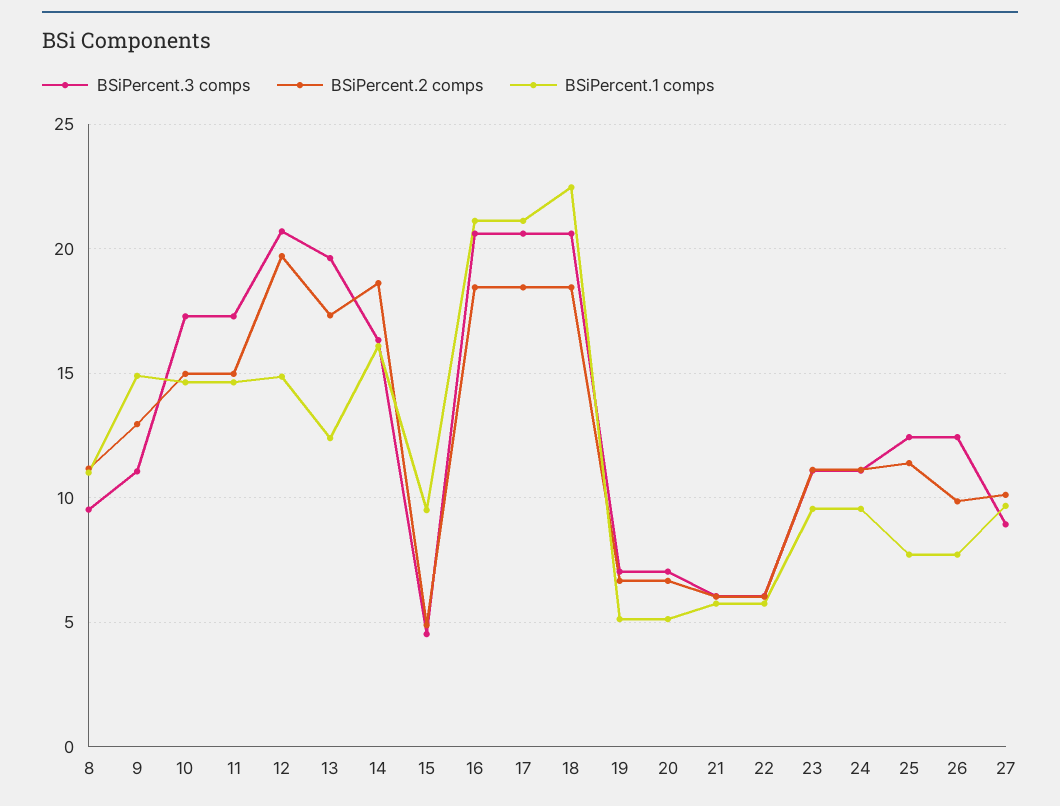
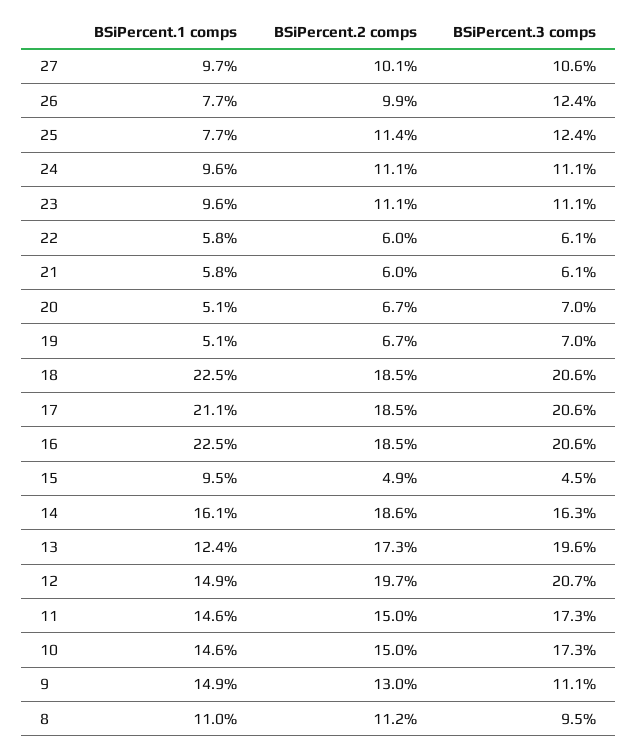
BSiPercent.1 comps, 16: 21 -> 22.5
BSiPercent.3 comps, 27: 9 -> 10.6

